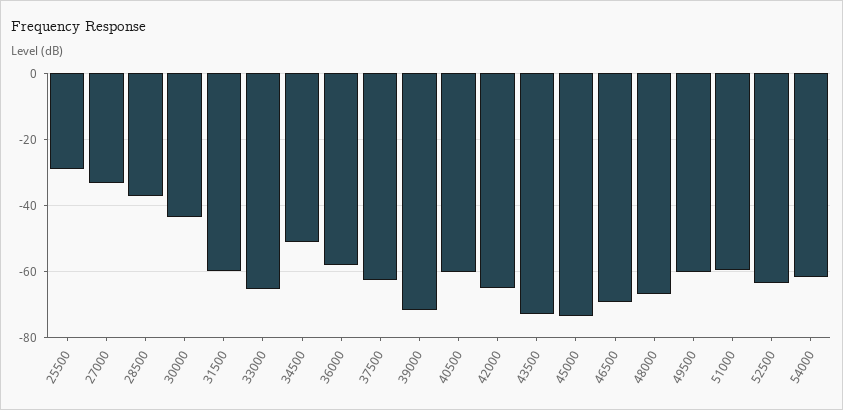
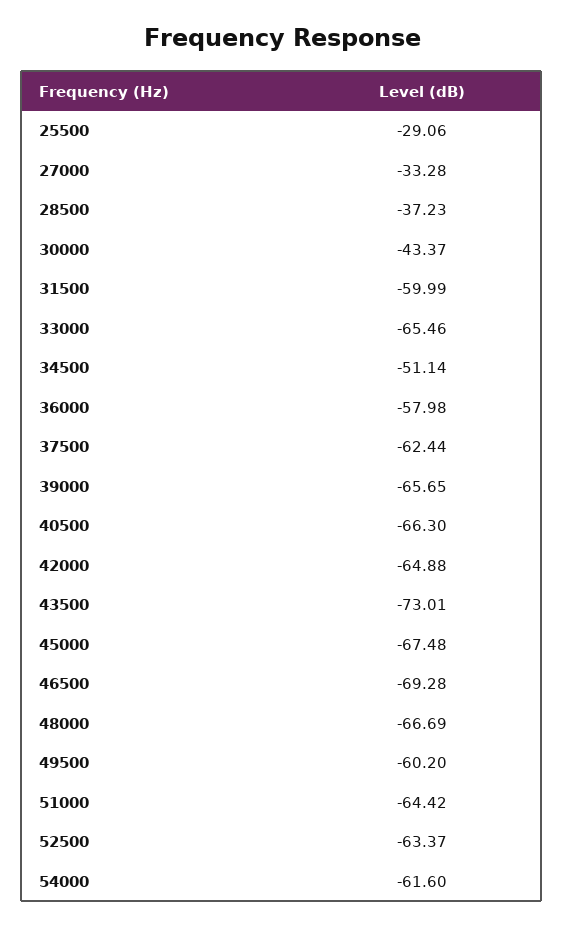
39000: -72 -> -65.65
40500: -60 -> -66.3
45000: -74 -> -67.48
51000: -60 -> -64.42

